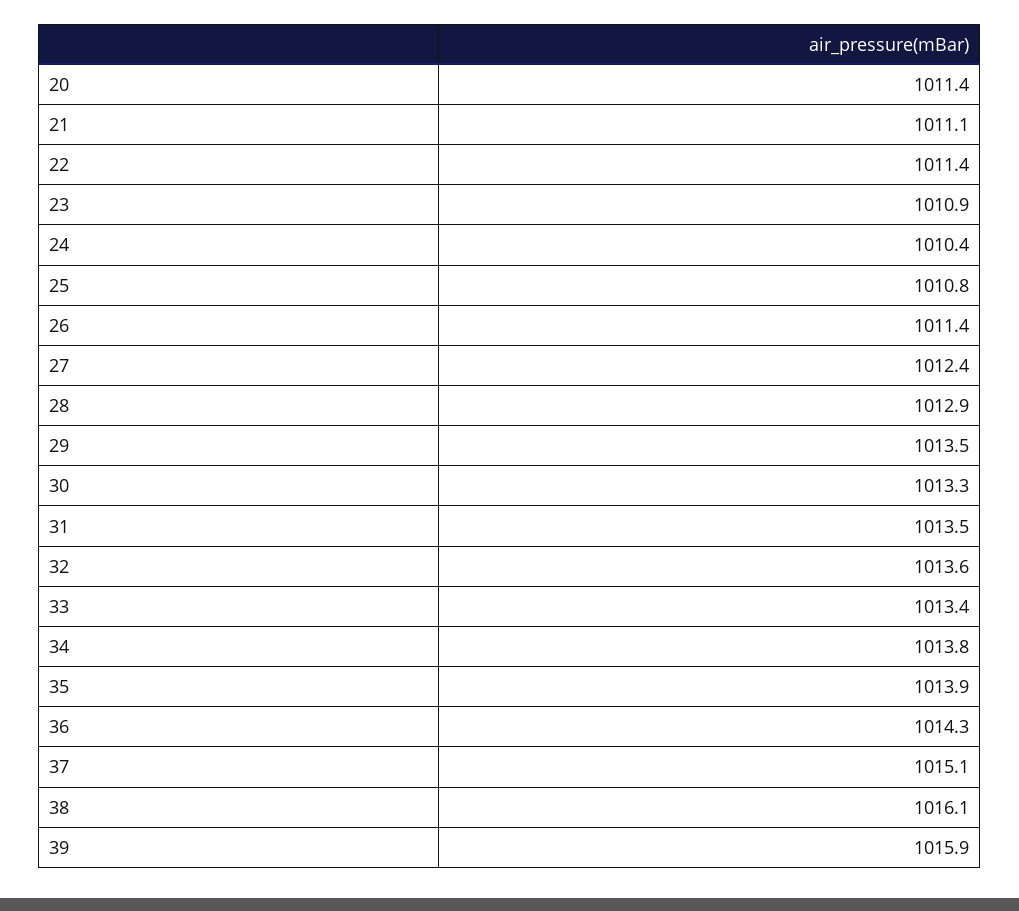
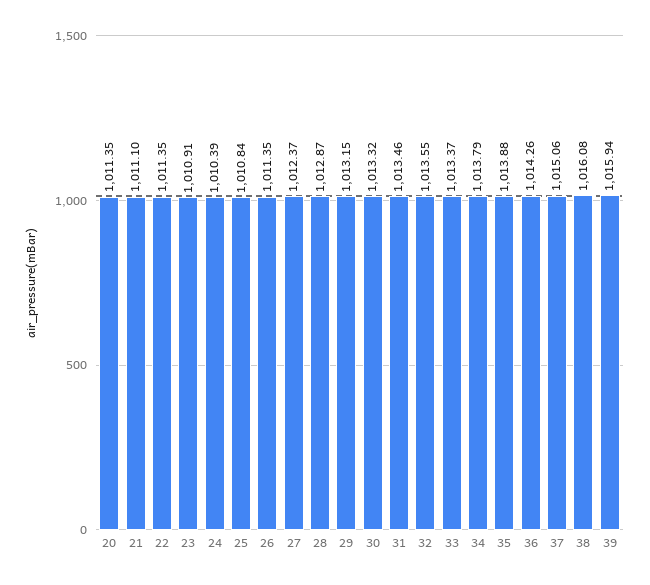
29: 1013.5 -> 1013.15

